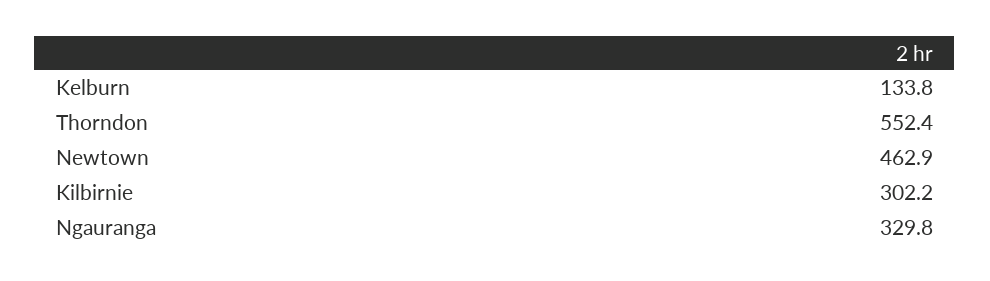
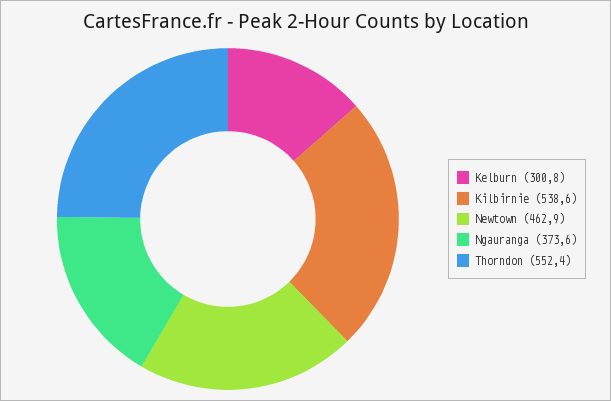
Kelburn: 133.8 -> 300.8
Kilbirnie: 302.2 -> 538.6
Ngauranga: 329.8 -> 373.6

